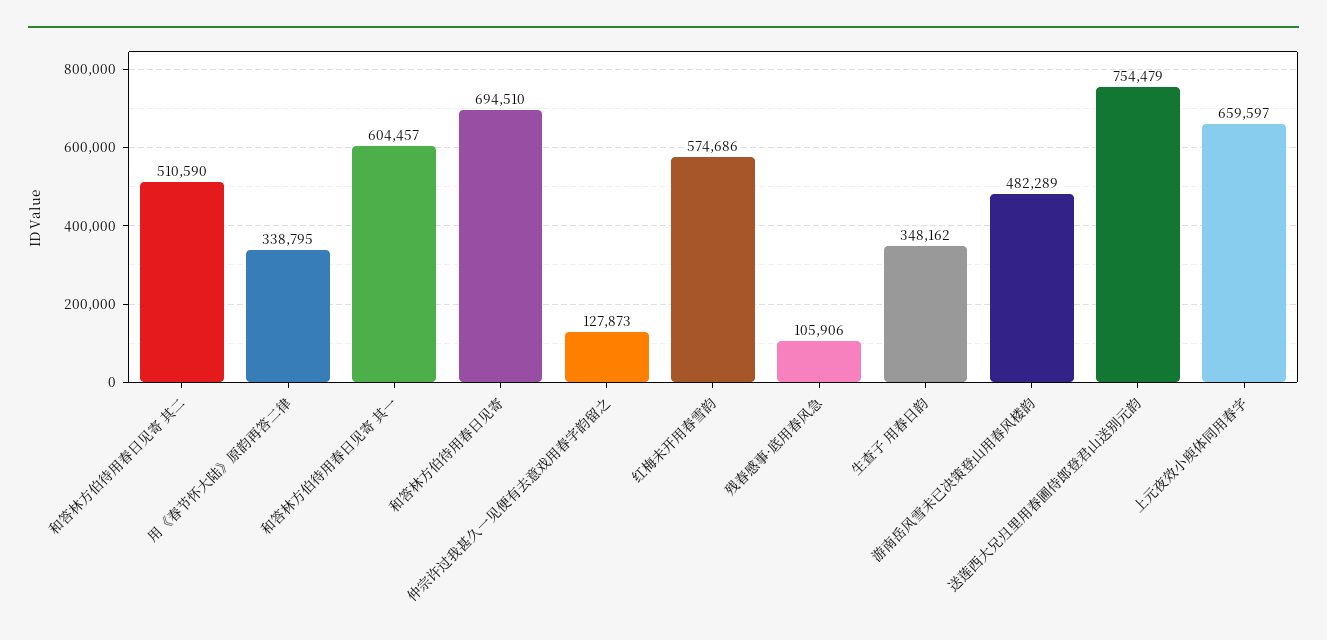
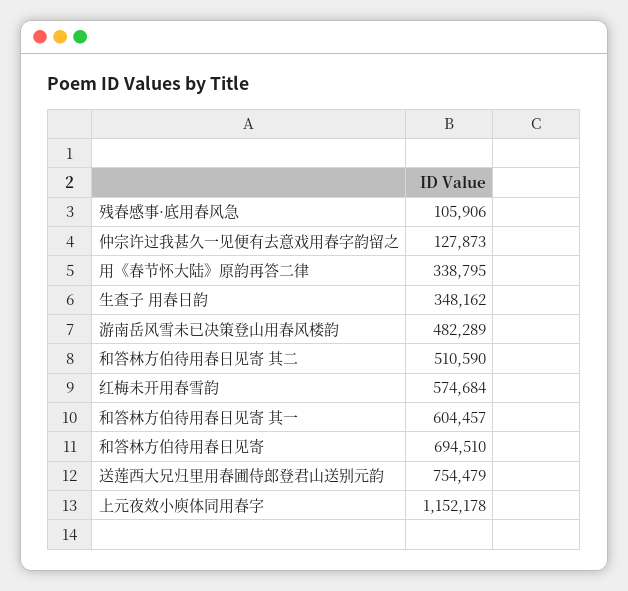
红梅未开用春雪韵: 574686 -> 574684
上元夜效小庾体同用春字: 659597 -> 1152178

